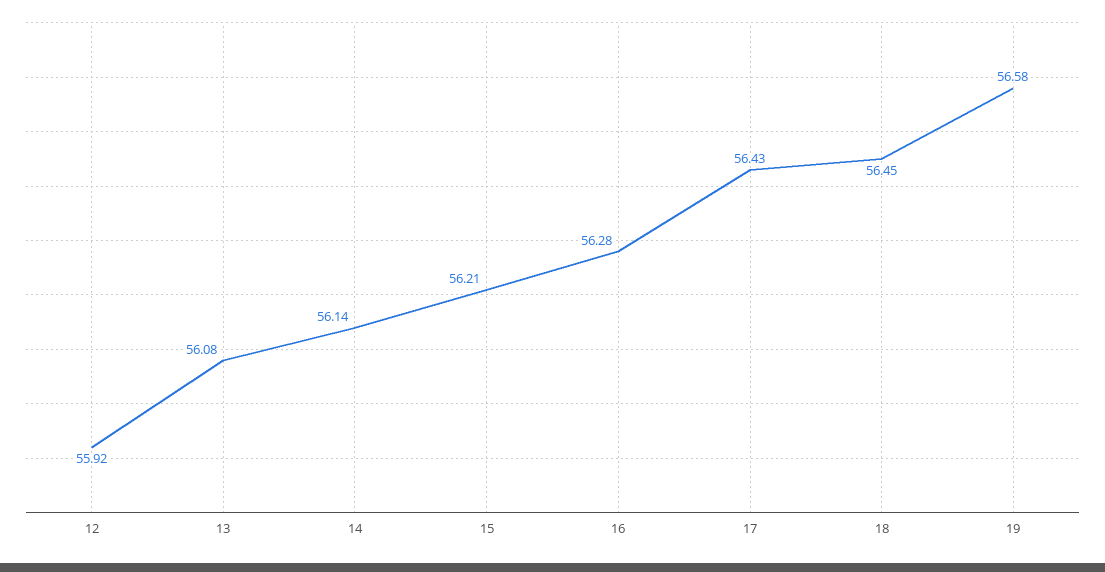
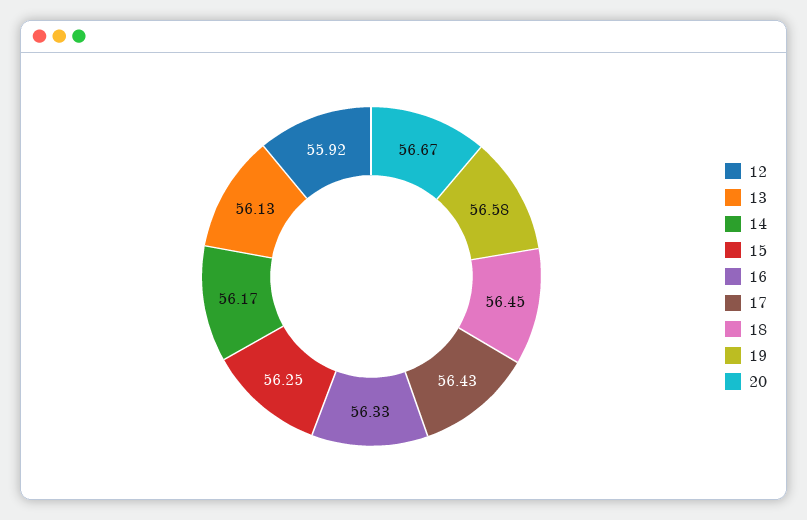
13: 56.08 -> 56.13
14: 56.14 -> 56.17
15: 56.21 -> 56.25
16: 56.28 -> 56.33
20: none -> 56.67

